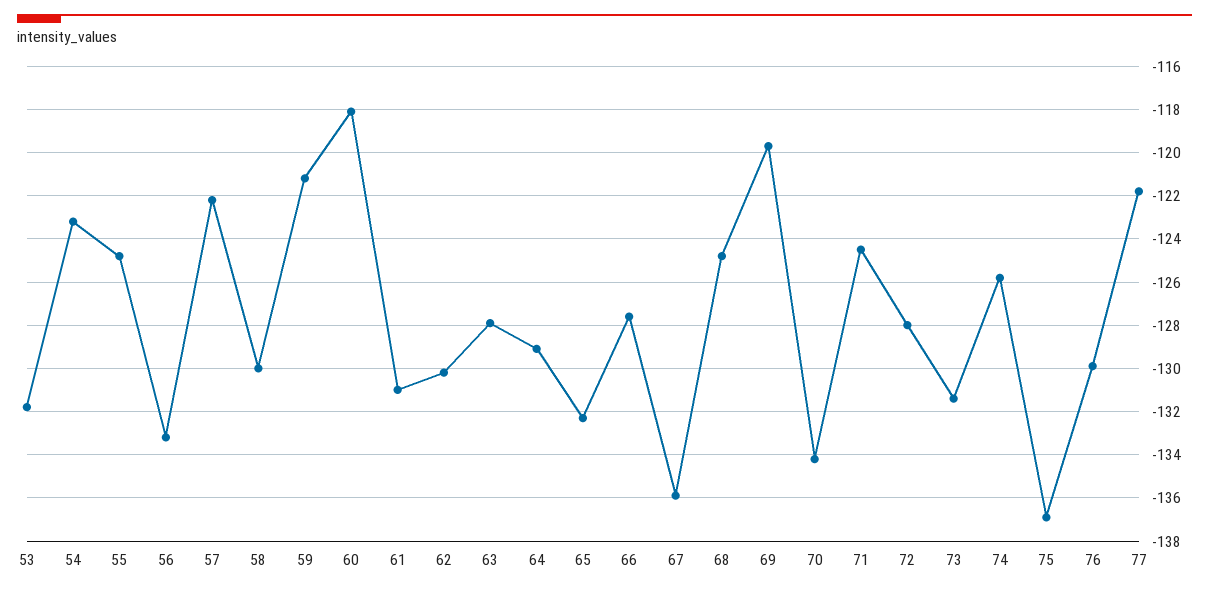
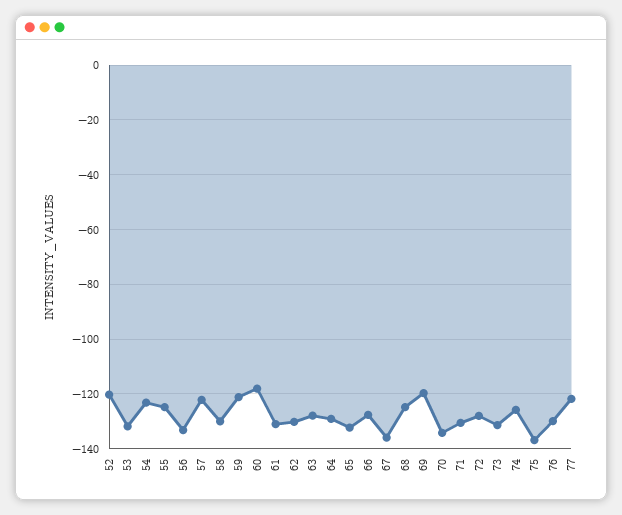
71: -124.5 -> -130
52: none -> -120

